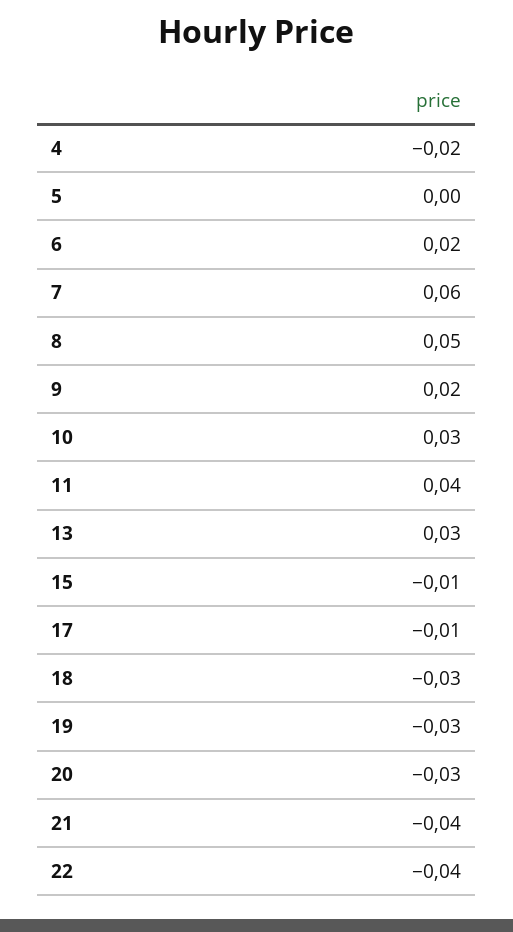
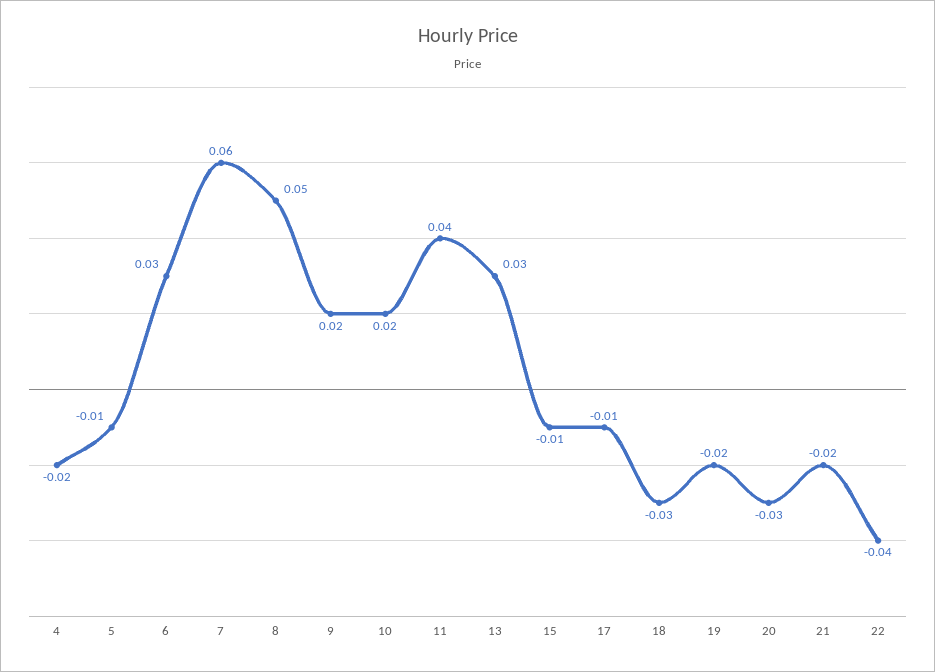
5: 0 -> -0.01
6: 0.02 -> 0.03
10: 0.03 -> 0.02
19: -0.03 -> -0.02
21: -0.04 -> -0.02

